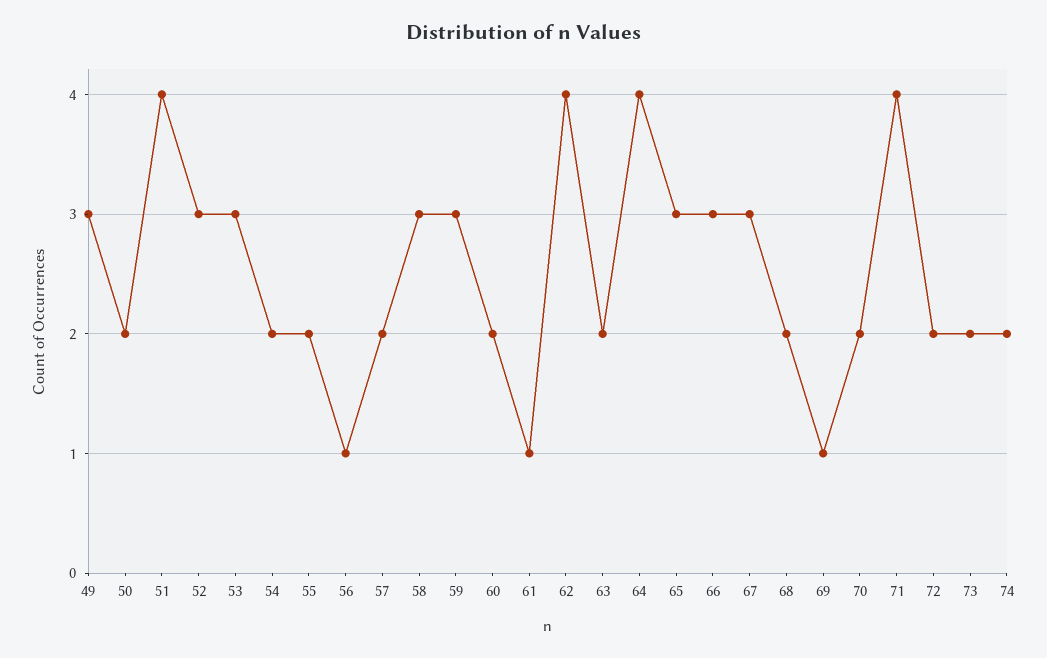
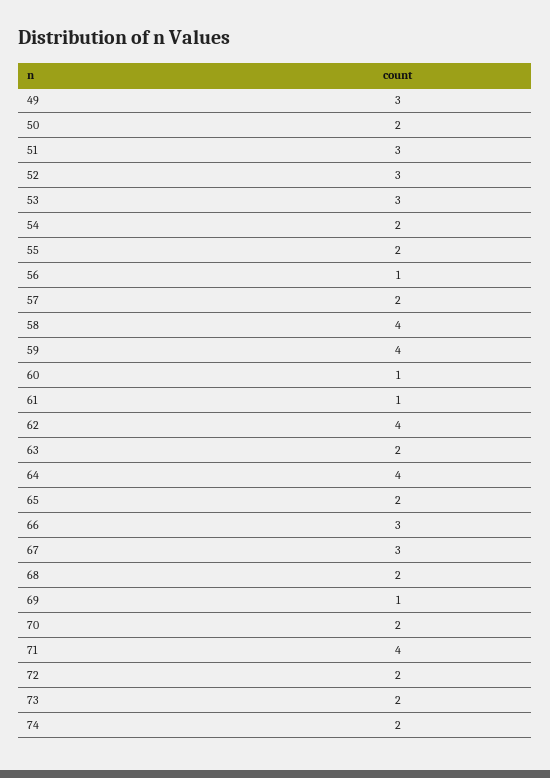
51: 4 -> 3
58: 3 -> 4
59: 3 -> 4
60: 2 -> 1
65: 3 -> 2

